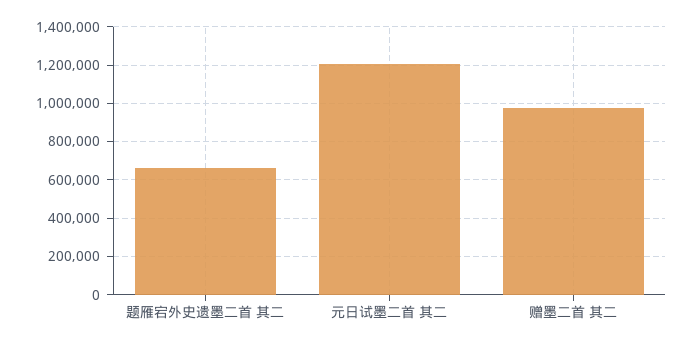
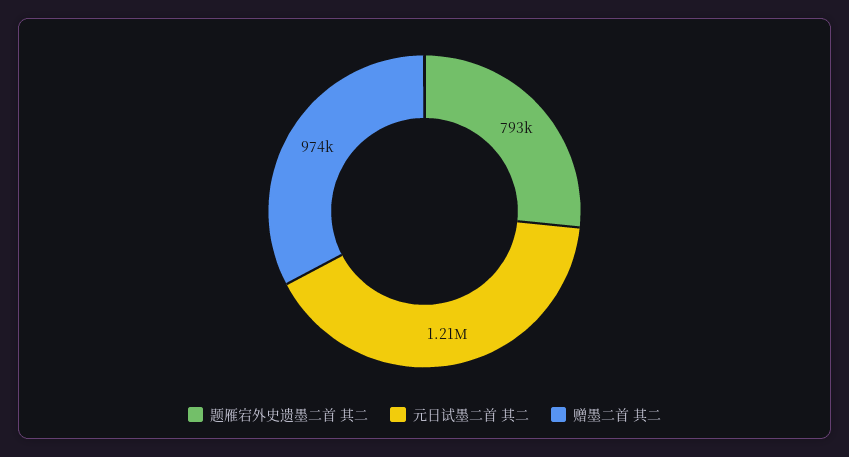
题雁宕外史遗墨二首 其二: 650000 -> 793000

